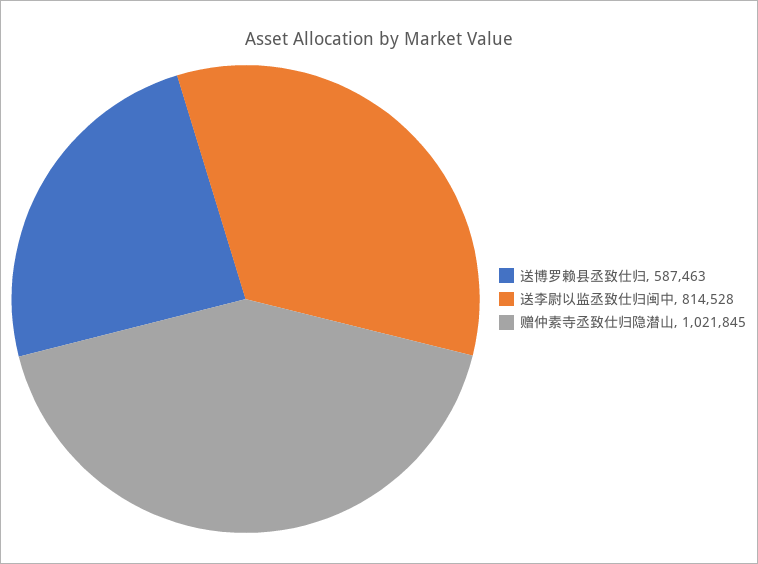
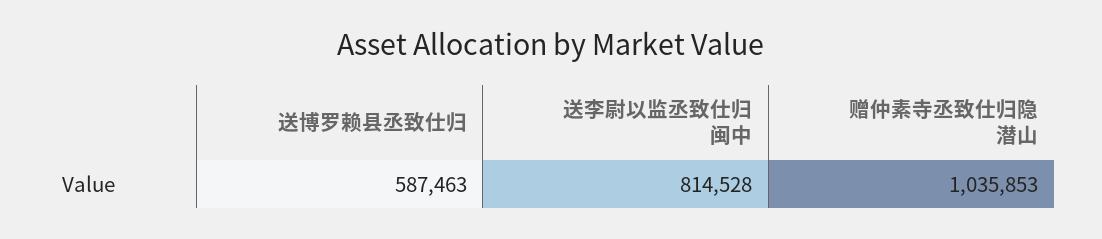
赠仲素寺丞致仕归隐潜山: 1021845 -> 1035853

